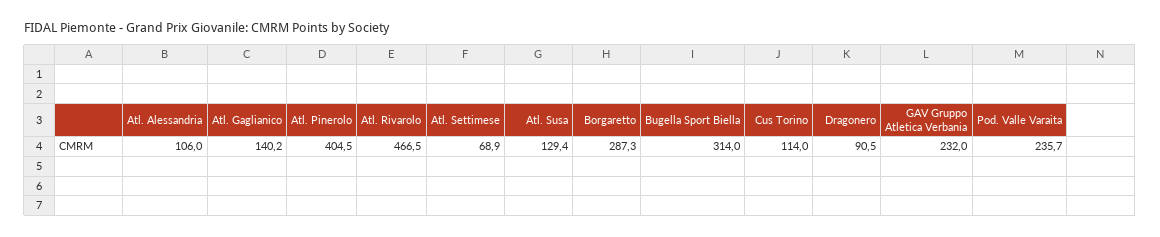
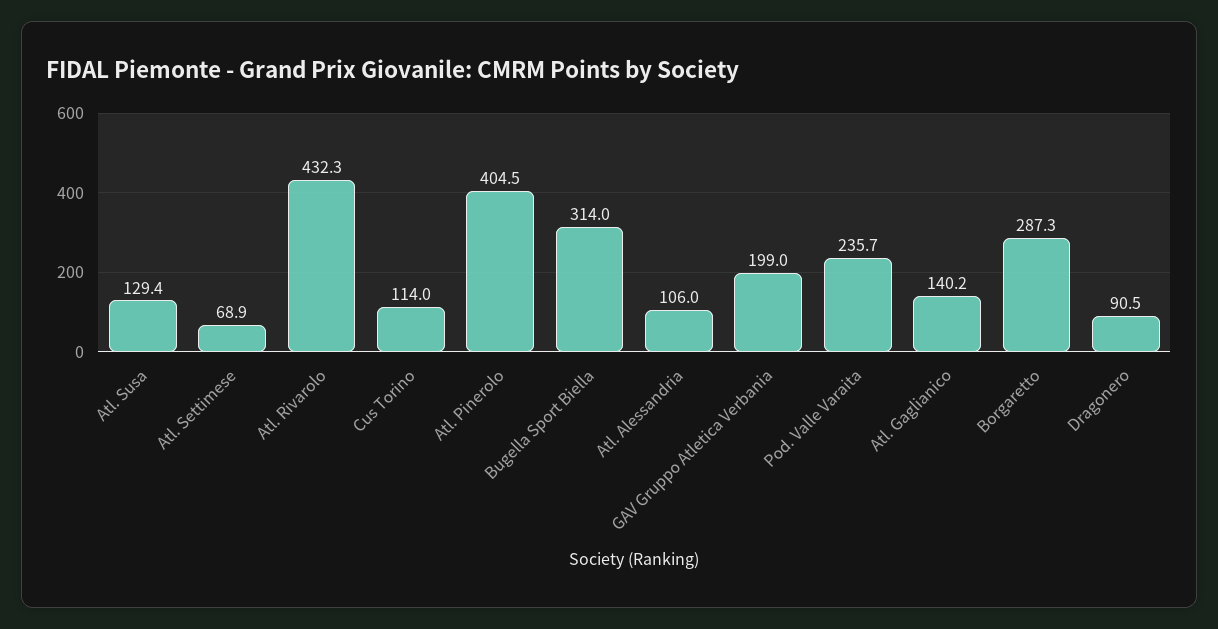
Atl. Rivarolo: 466.5 -> 432.3
GAV Gruppo Atletica Verbania: 232 -> 199

